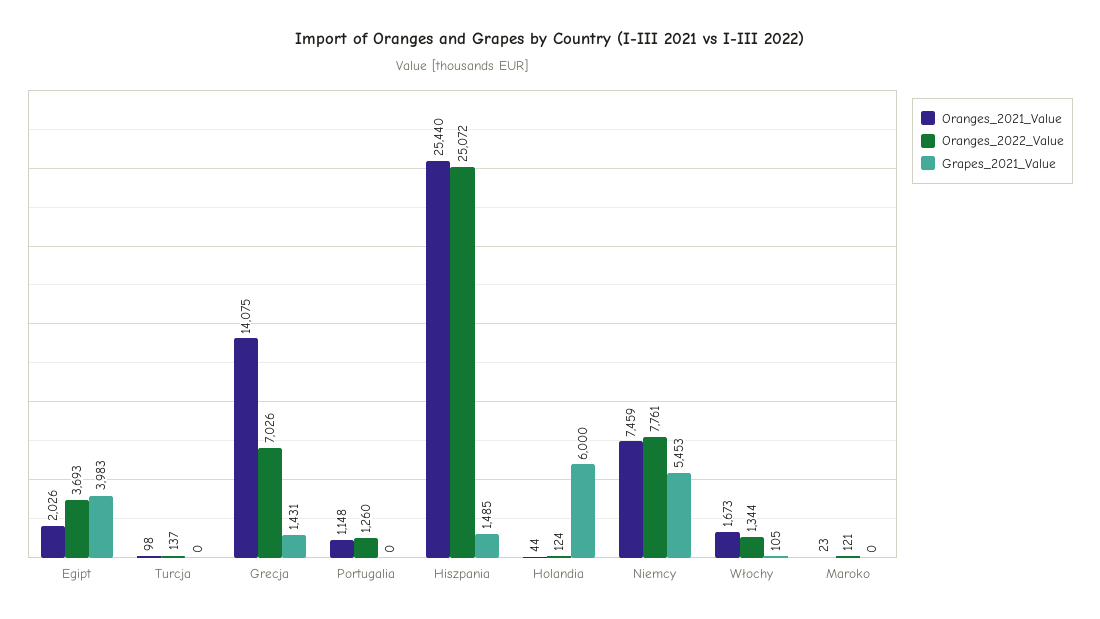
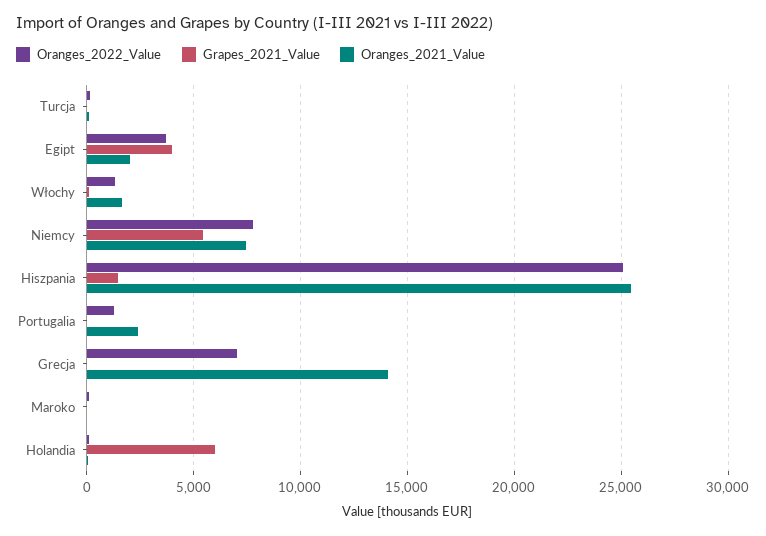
Grapes_2021_Value, Grecja: 1431 -> 0
Oranges_2021_Value, Portugalia: 1148 -> 2500

